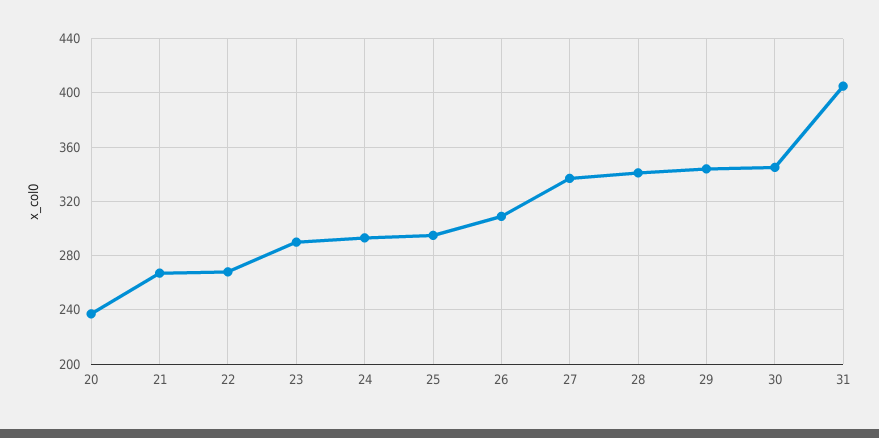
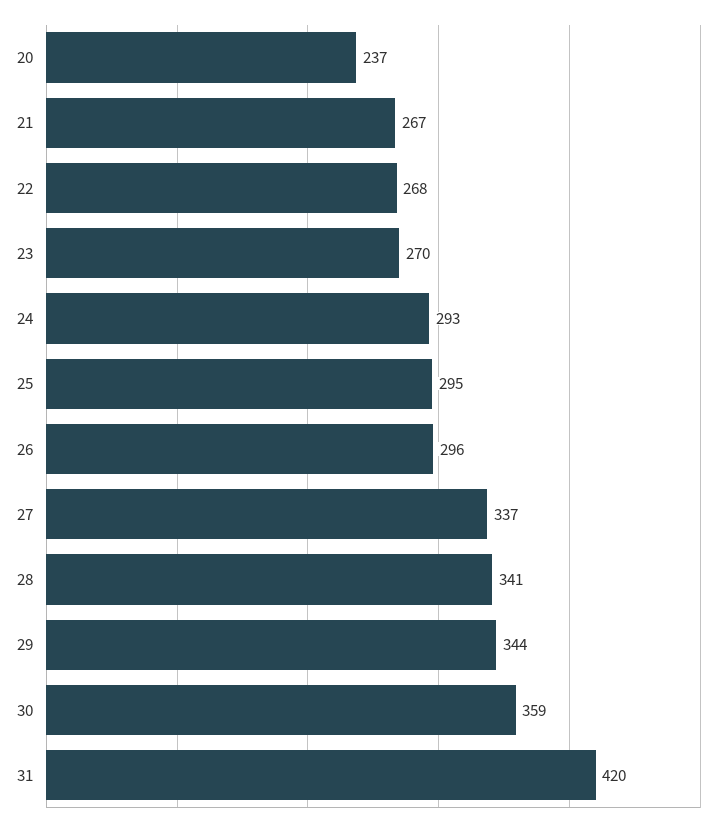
23: 290 -> 270
26: 310 -> 296
30: 345 -> 359
31: 405 -> 420

